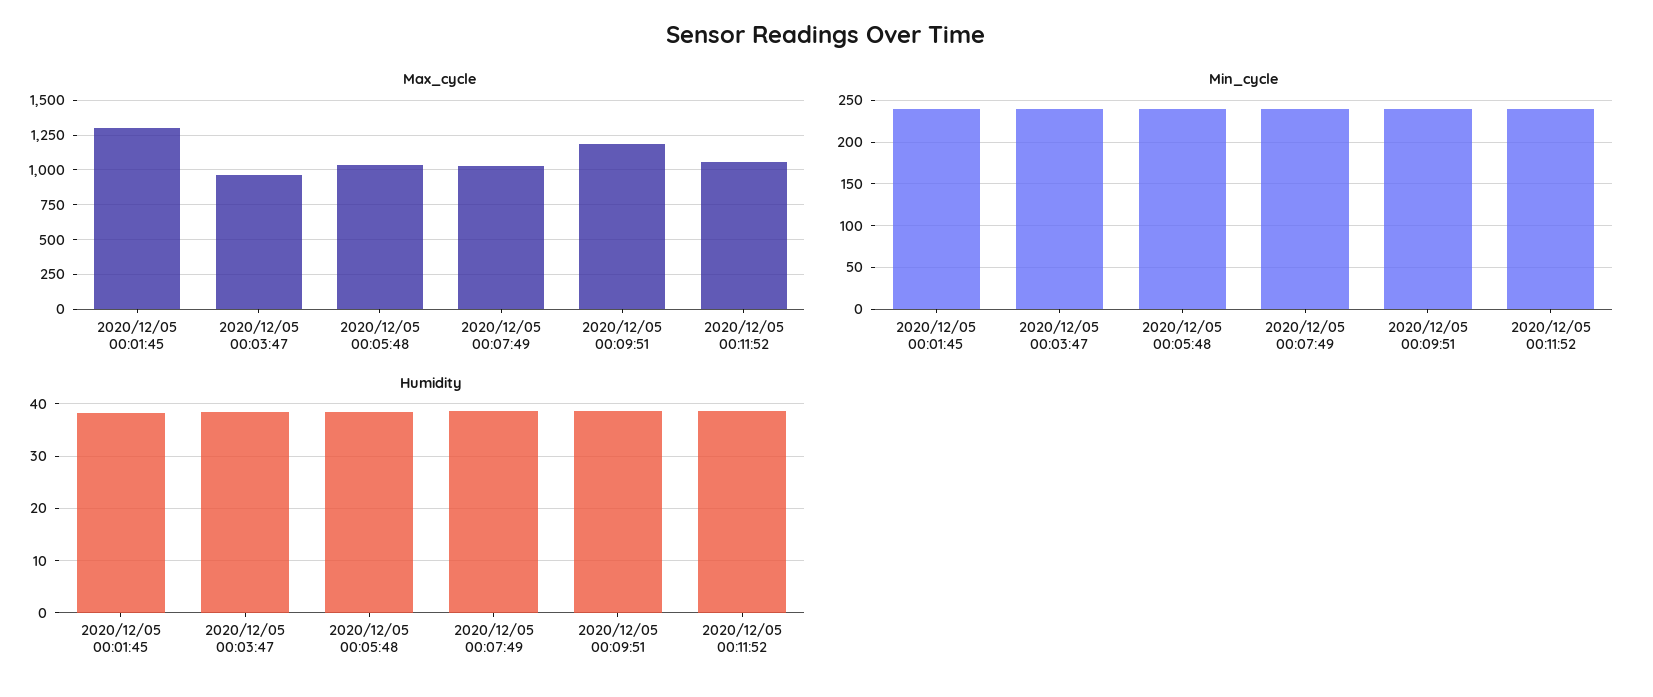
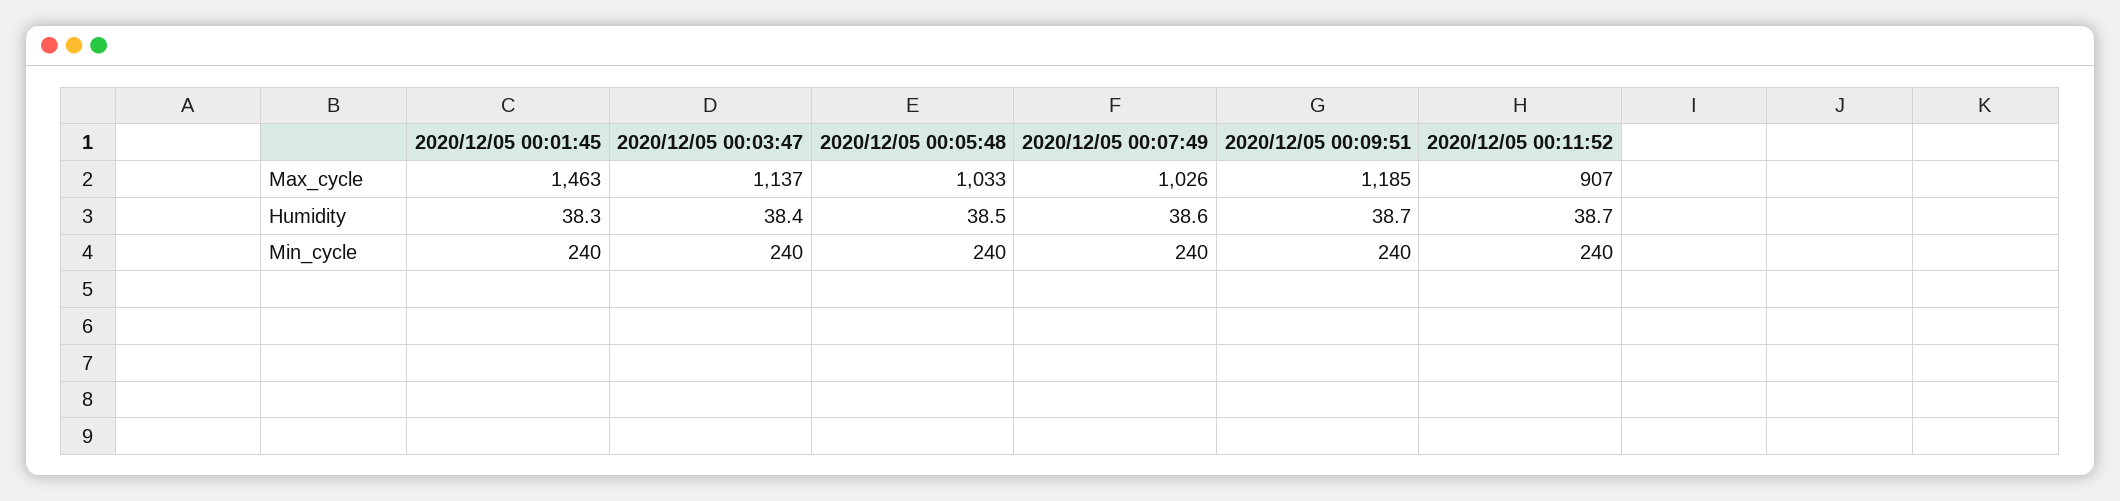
Max_cycle, 2020/12/05 00:01:45: 1300 -> 1463
Max_cycle, 2020/12/05 00:03:47: 950 -> 1137
Max_cycle, 2020/12/05 00:11:52: 1050 -> 907

